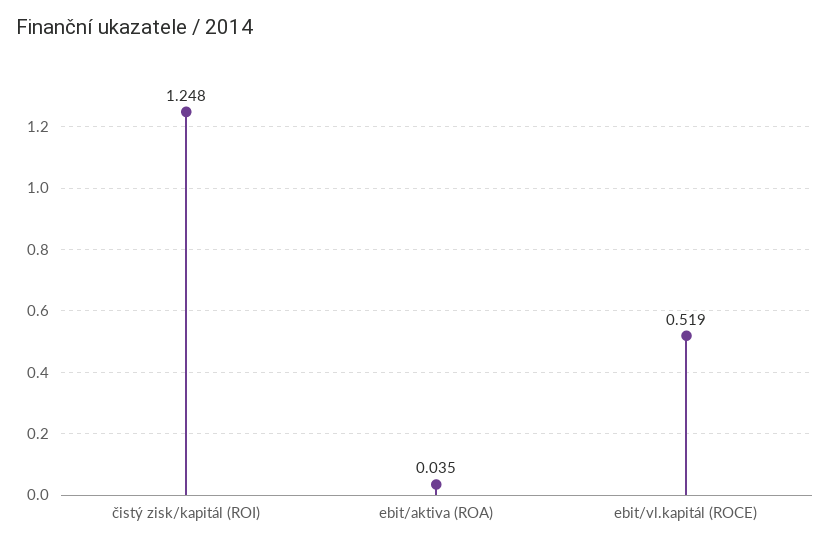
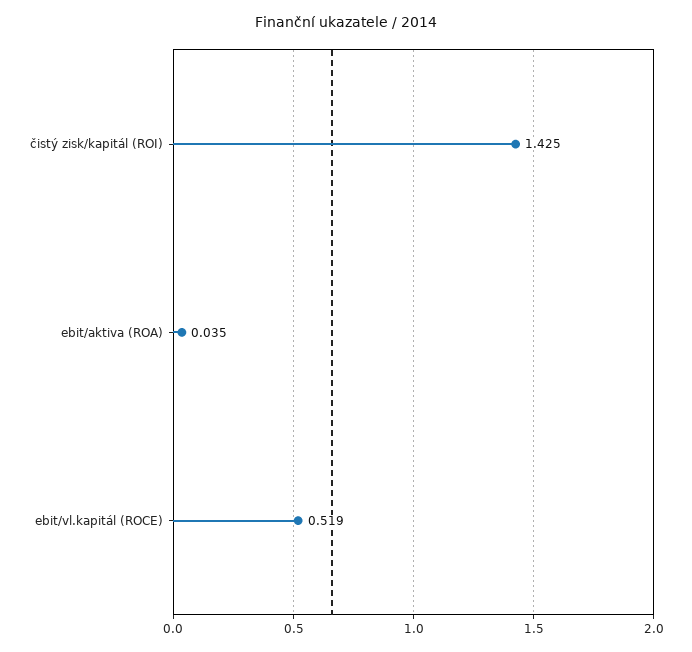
čistý zisk/kapitál (ROI): 1.248 -> 1.425

